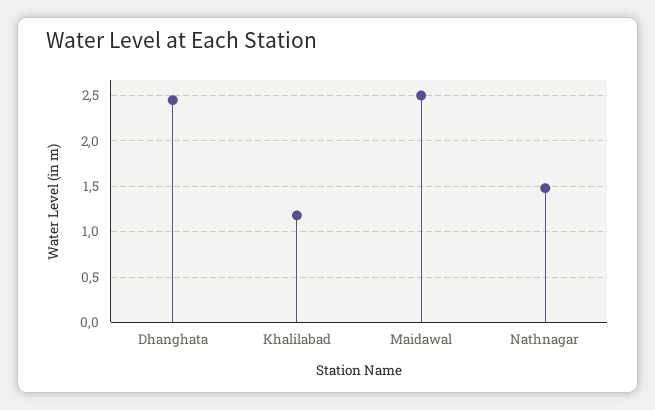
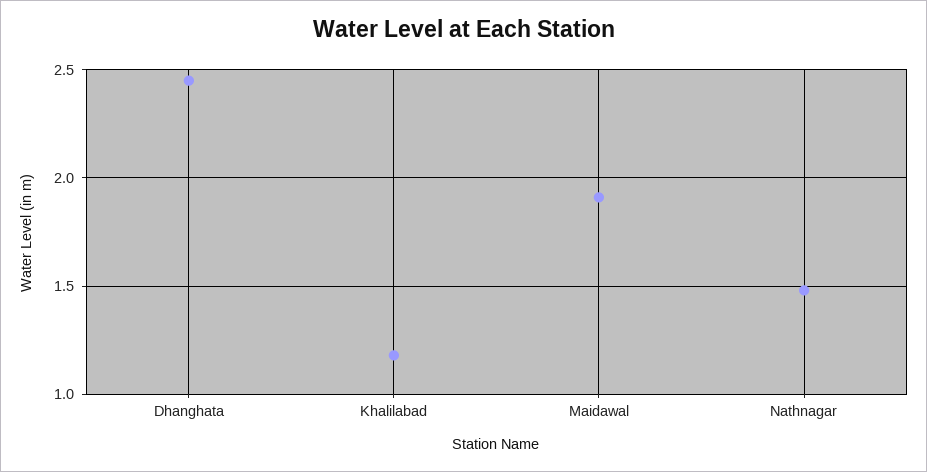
Maidawal: 2.5 -> 1.9

